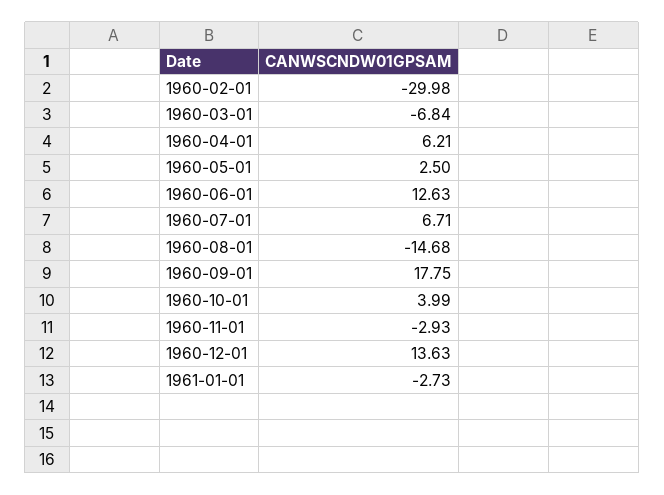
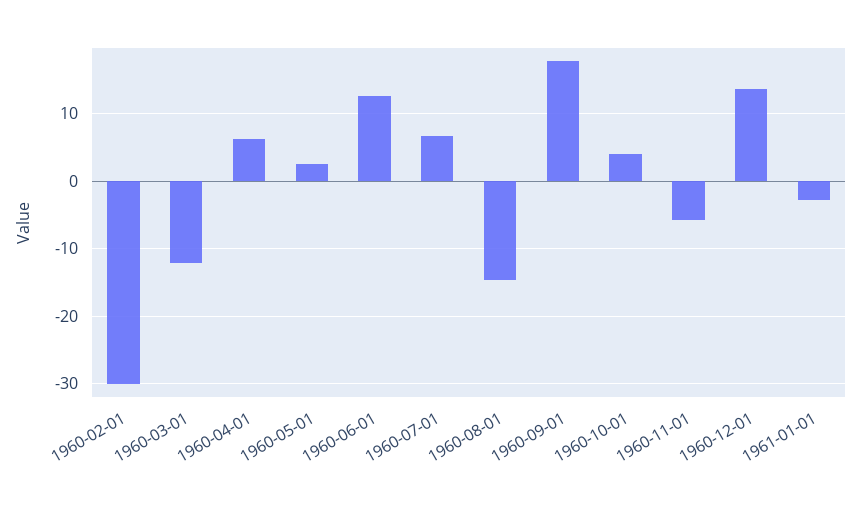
1960-03-01: -6.84 -> -12
1960-11-01: -2.93 -> -6

